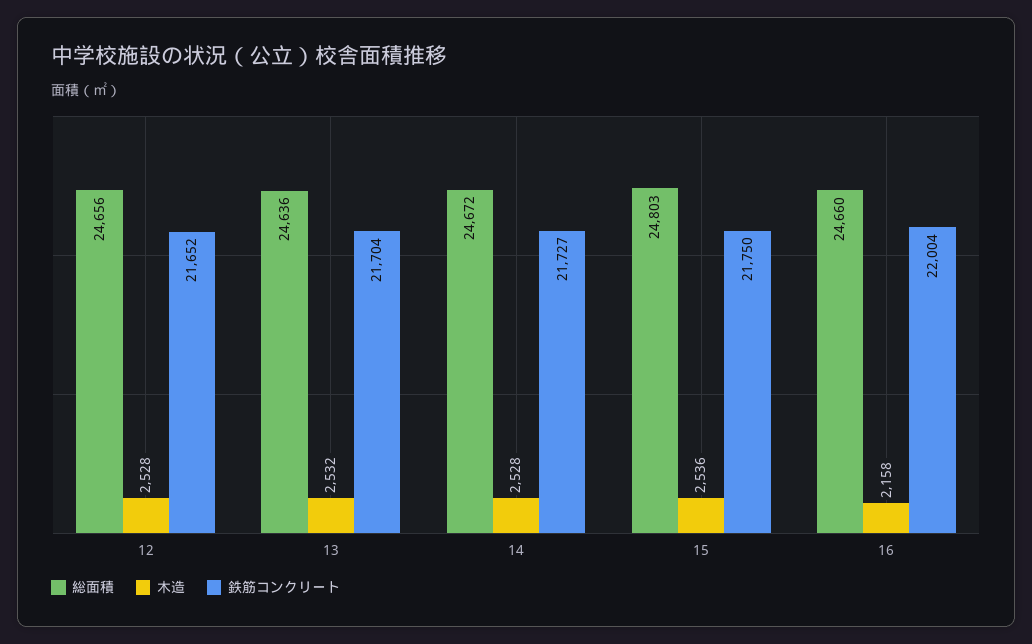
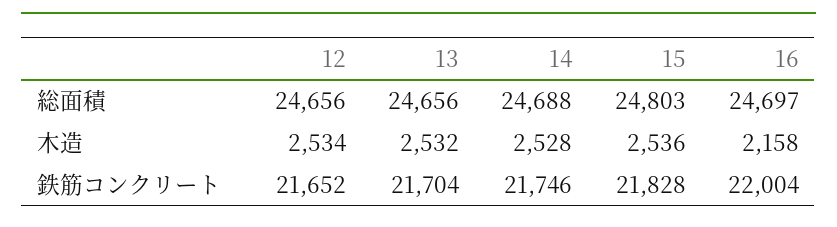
木造, 12: 2528 -> 2534
総面積, 13: 24636 -> 24656
総面積, 14: 24672 -> 24688
鉄筋コンクリート, 14: 21727 -> 21746
鉄筋コンクリート, 15: 21750 -> 21828
総面積, 16: 24660 -> 24697

